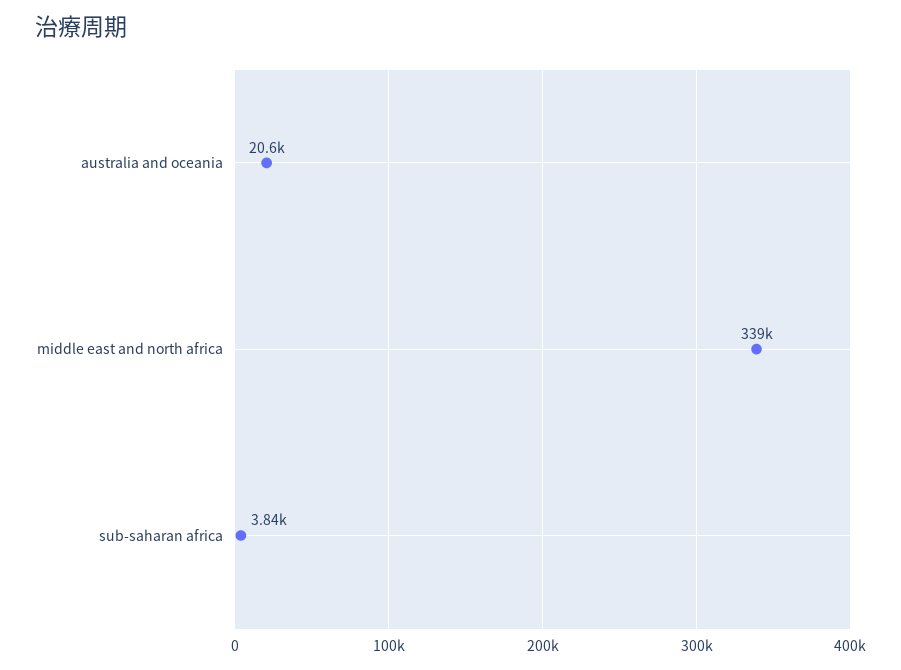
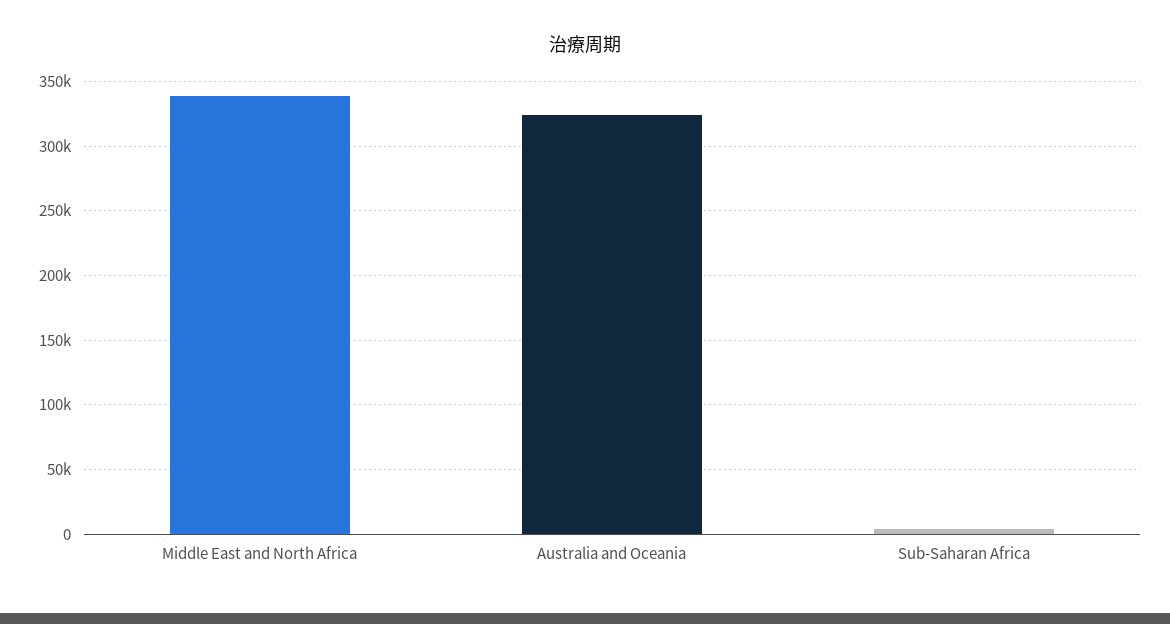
australia and oceania: 20600 -> 325000

